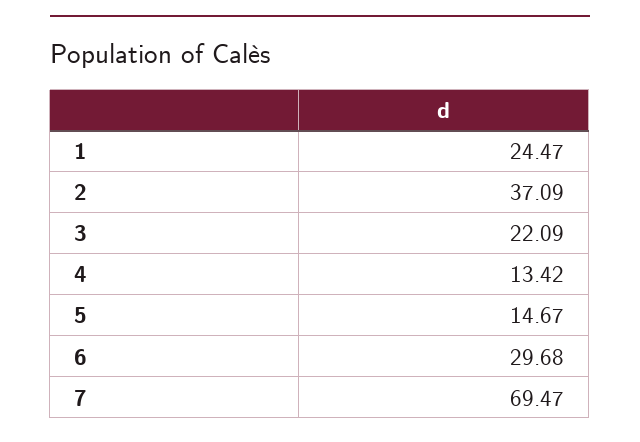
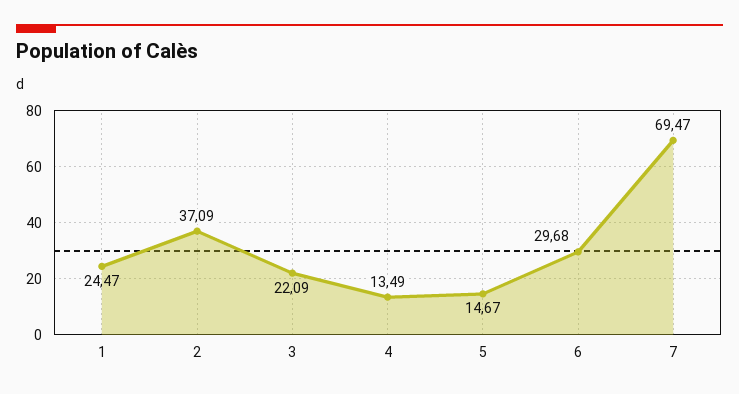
4: 13.42 -> 13.49

